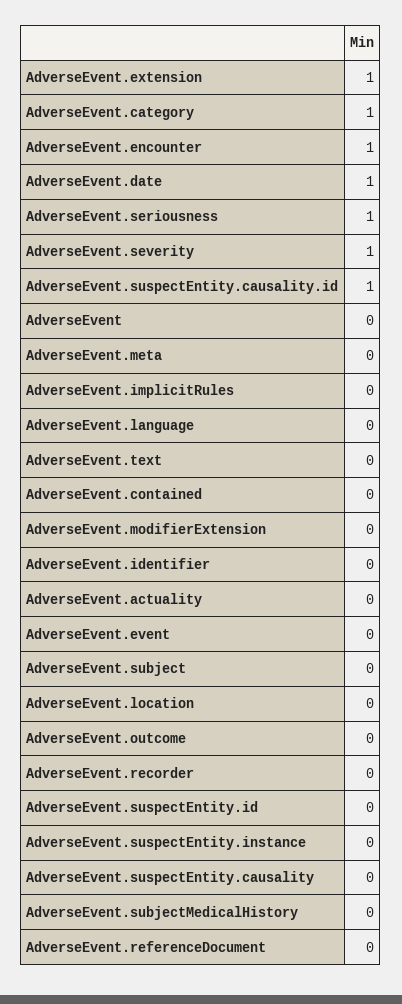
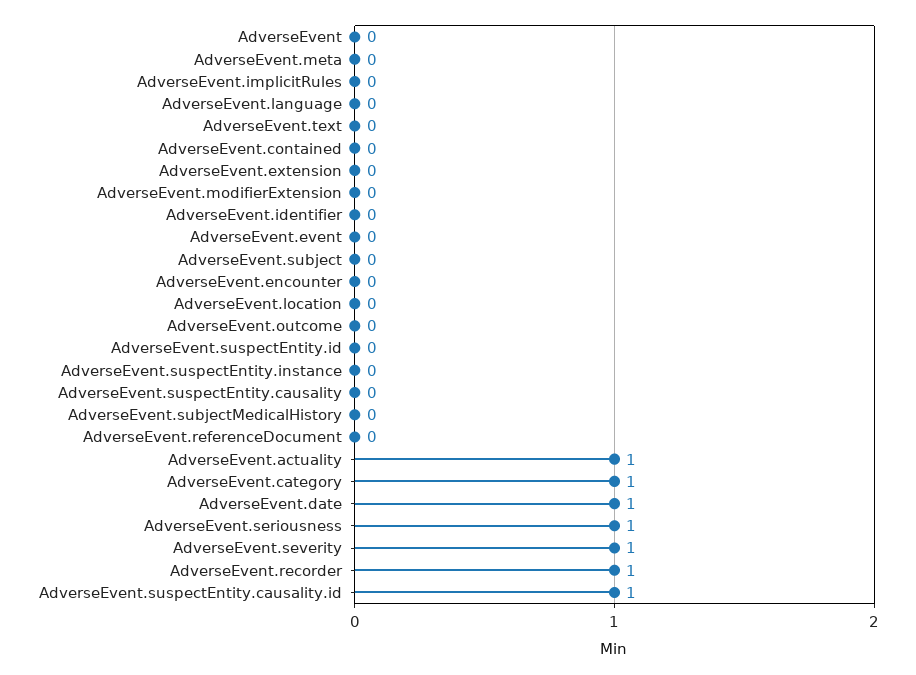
AdverseEvent.extension: 1 -> 0
AdverseEvent.encounter: 1 -> 0
AdverseEvent.actuality: 0 -> 1
AdverseEvent.recorder: 0 -> 1

